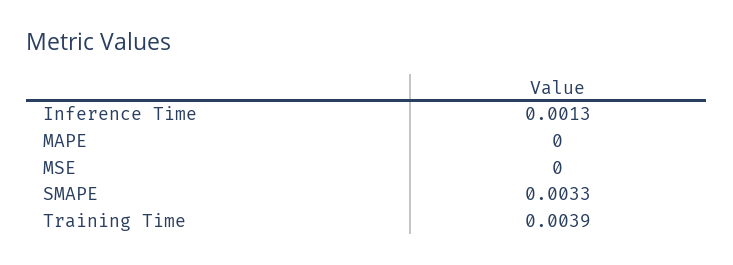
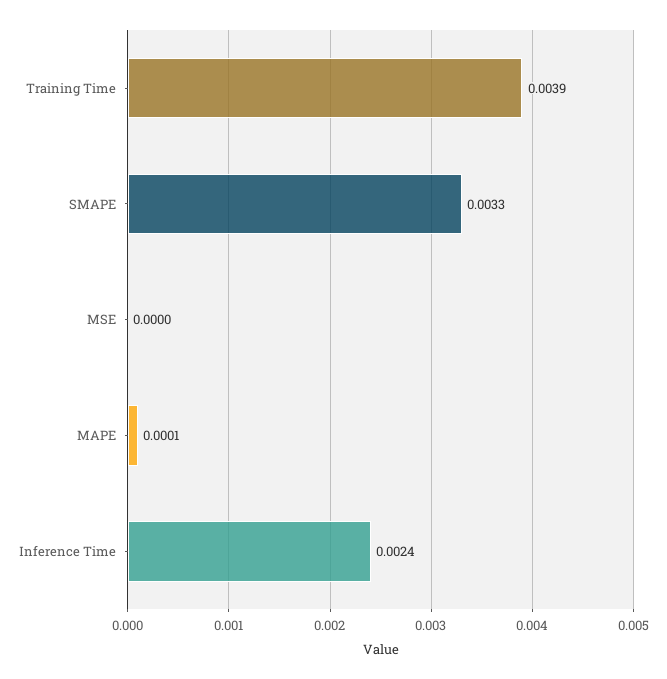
Inference Time: 0.0013 -> 0.0024
MAPE: 0 -> 0.0001

